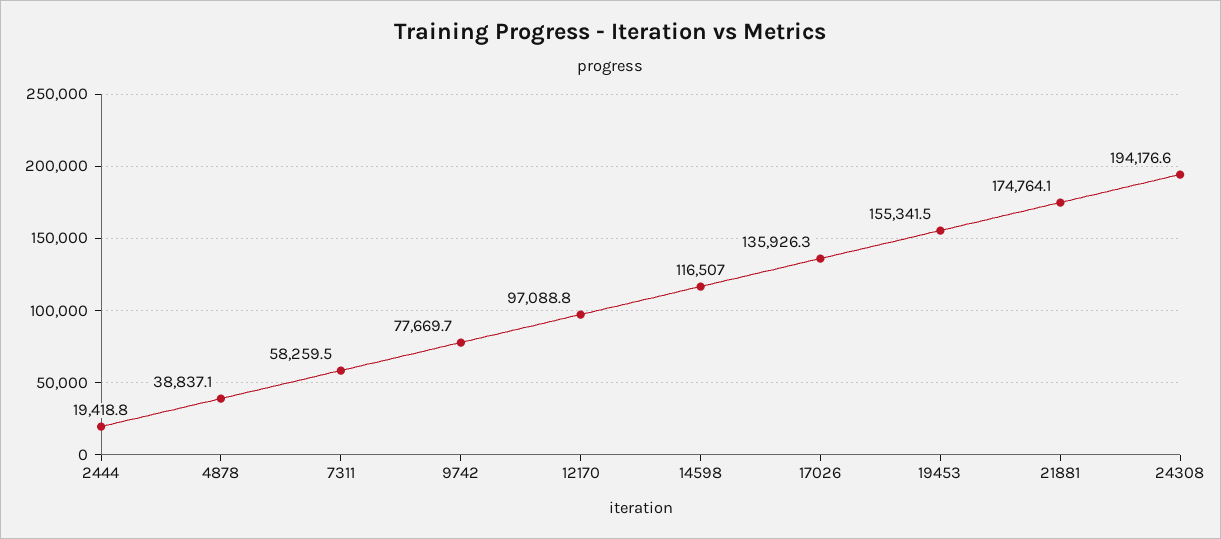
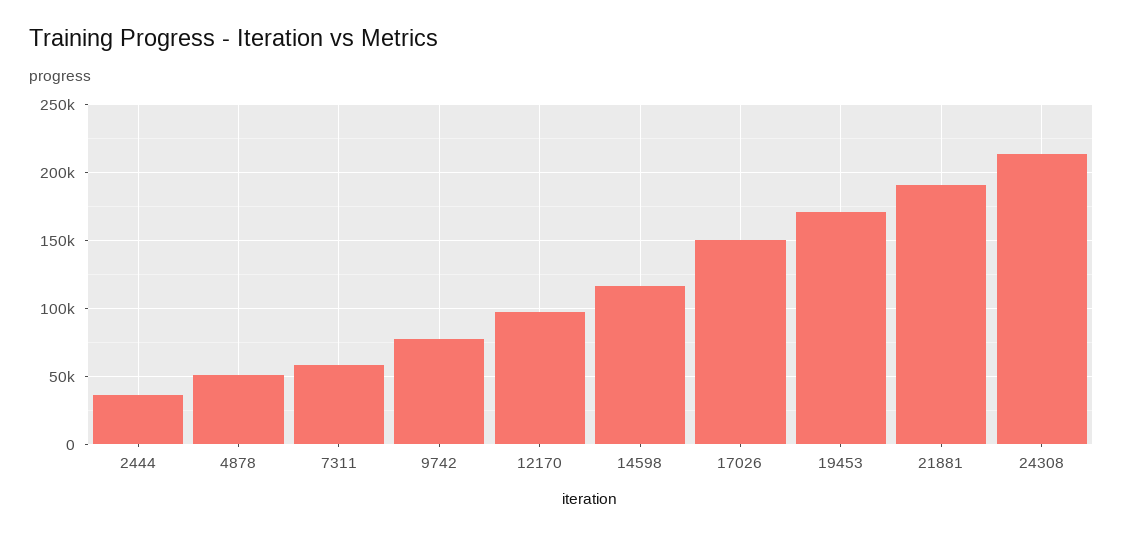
2444: 19418.8 -> 35000
4878: 38837.1 -> 50000
17026: 135926.3 -> 150000
19453: 155341.5 -> 170000
21881: 174764.1 -> 190000
24308: 194176.6 -> 215000

